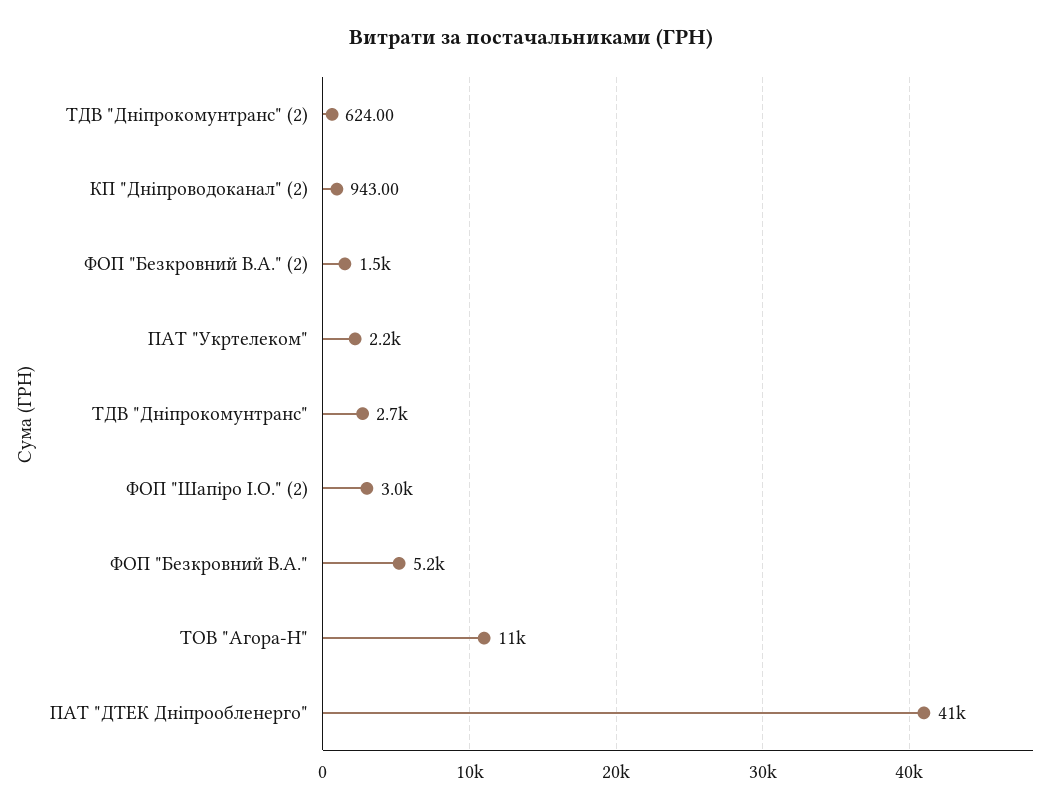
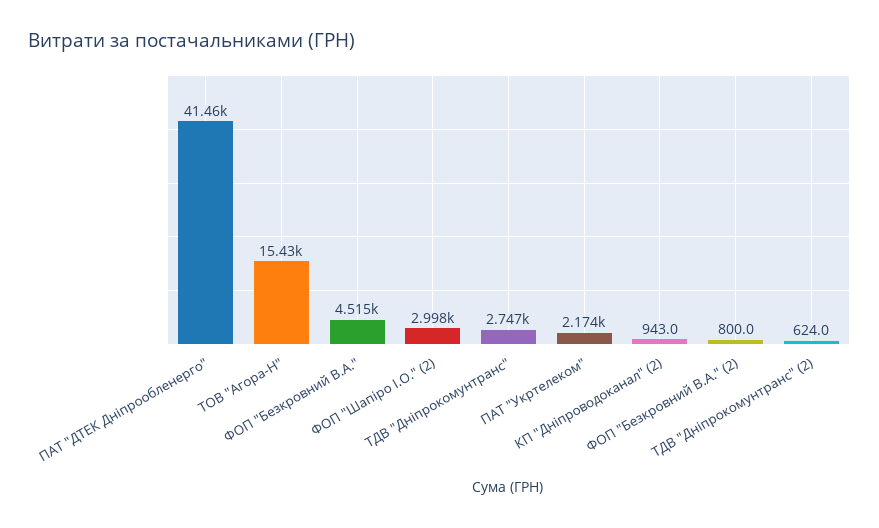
ФОП "Безкровний В.А." (2): 1500 -> 800
ФОП "Безкровний В.А.": 5200 -> 4515
ТОВ "Агора-Н": 11000 -> 15430

